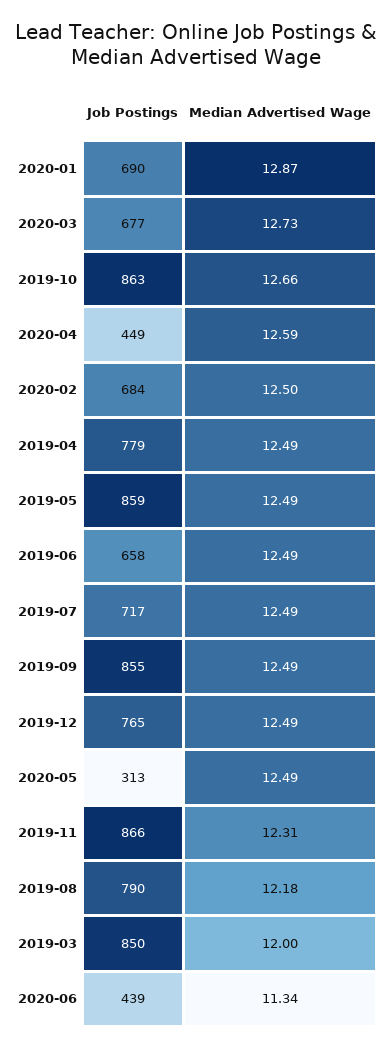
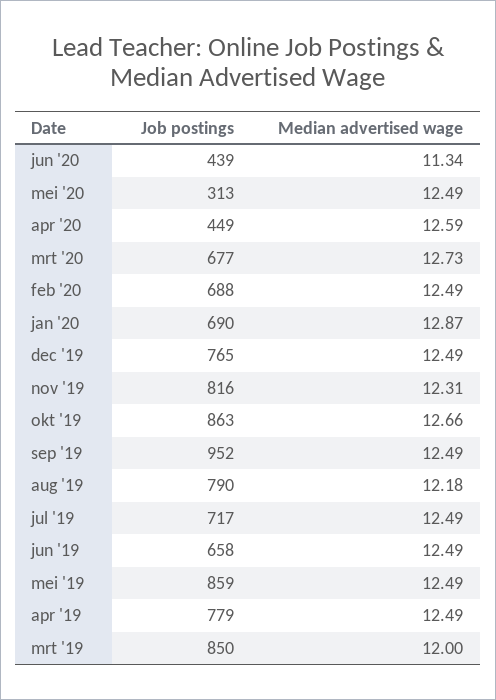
Job Postings, 2020-02: 684 -> 688
Median Advertised Wage, 2020-02: 12.5 -> 12.49
Job Postings, 2019-09: 855 -> 952
Job Postings, 2019-11: 866 -> 816

